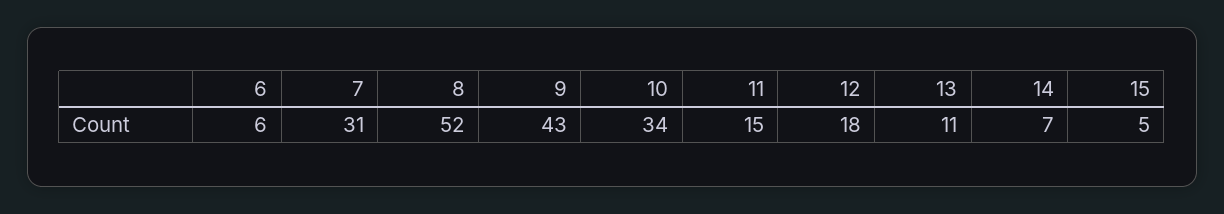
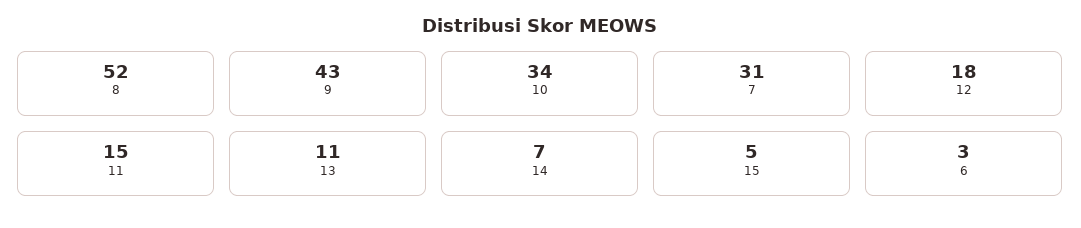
6: 6 -> 3

